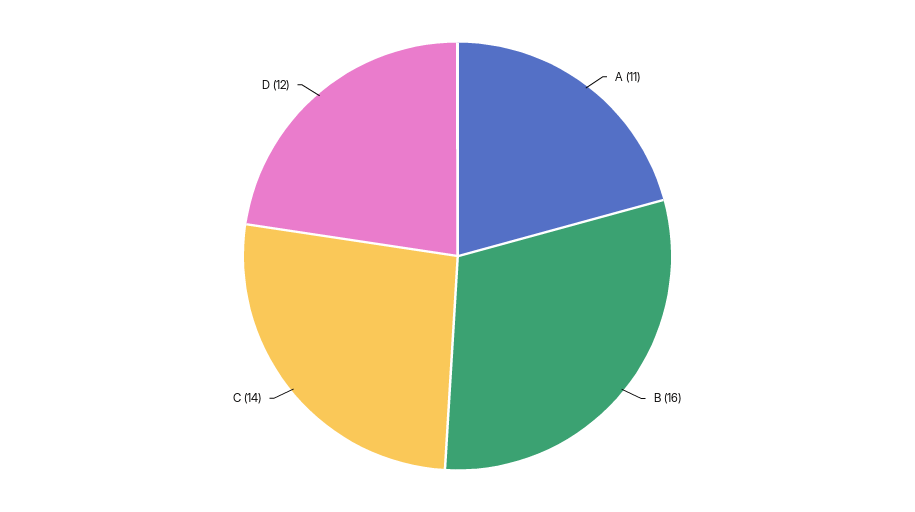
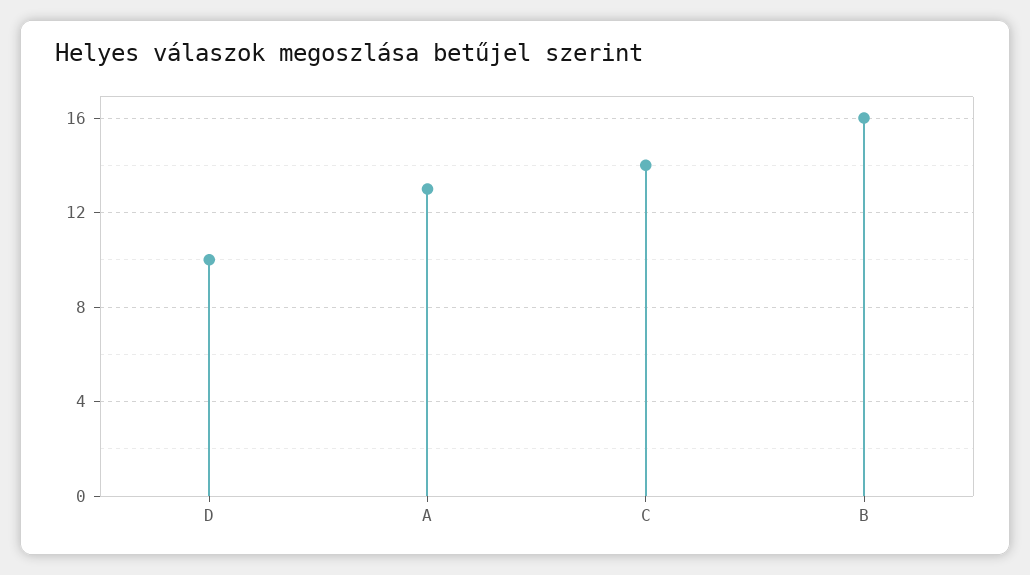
A: 11 -> 13
D: 12 -> 10

